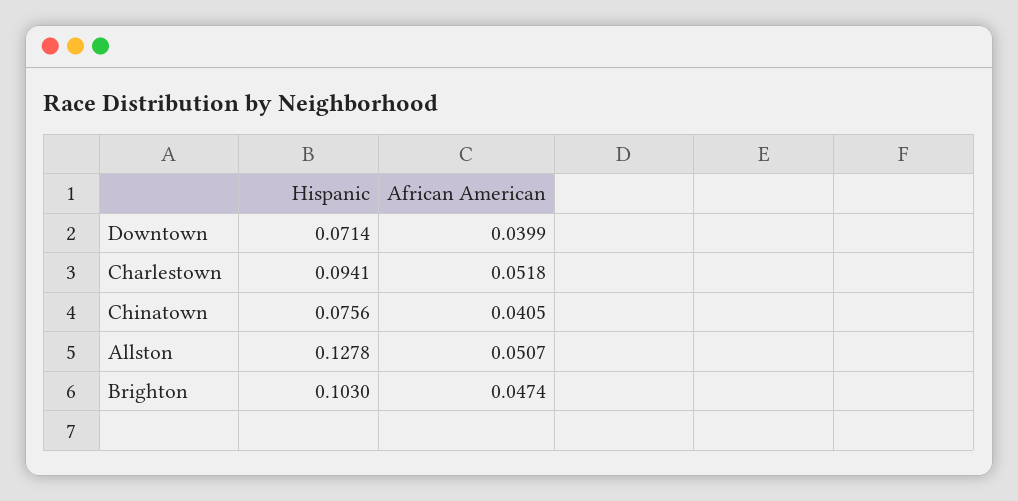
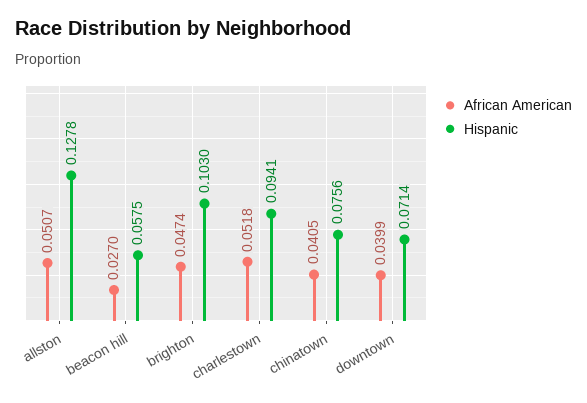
African American, beacon hill: none -> 0.027
Hispanic, beacon hill: none -> 0.0575

